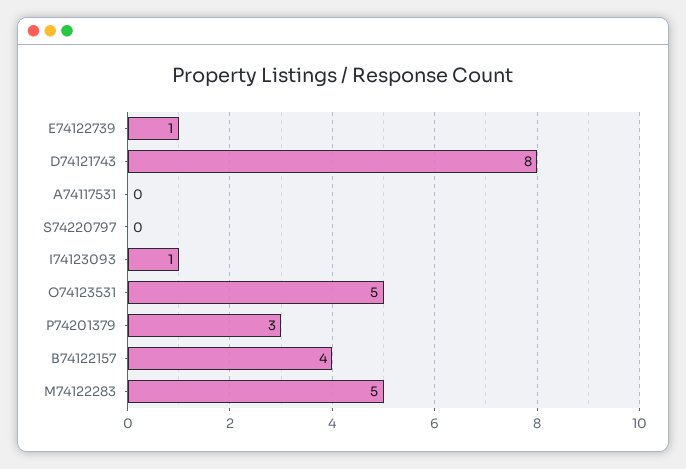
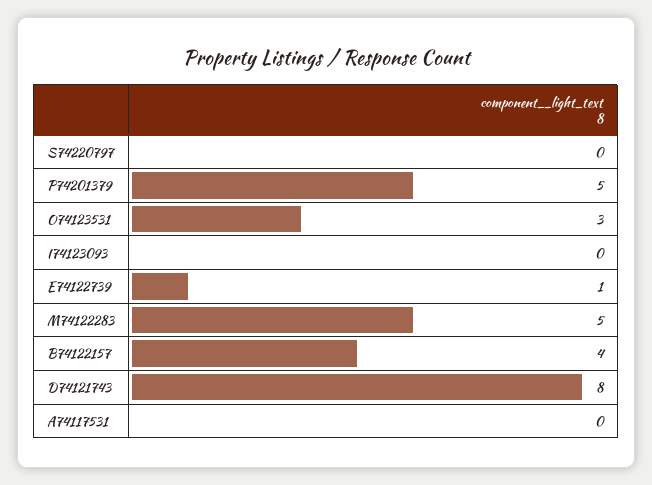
I74123093: 1 -> 0
O74123531: 5 -> 3
P74201379: 3 -> 5

